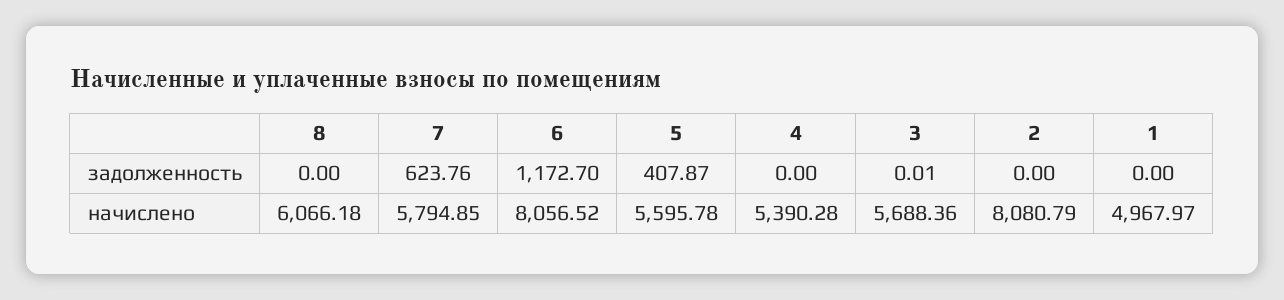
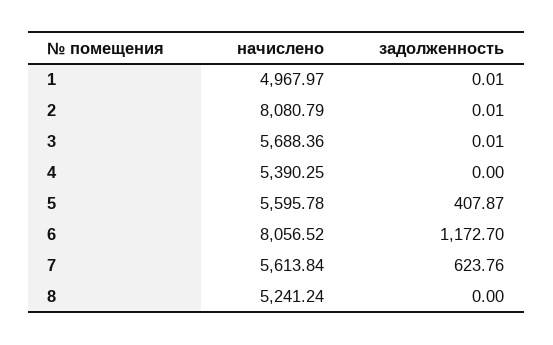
2, задолженность: 0 -> 0.01
1, задолженность: 0 -> 0.01
8, начислено: 6066.18 -> 5241.24
7, начислено: 5794.85 -> 5613.84
4, начислено: 5390.28 -> 5390.25

